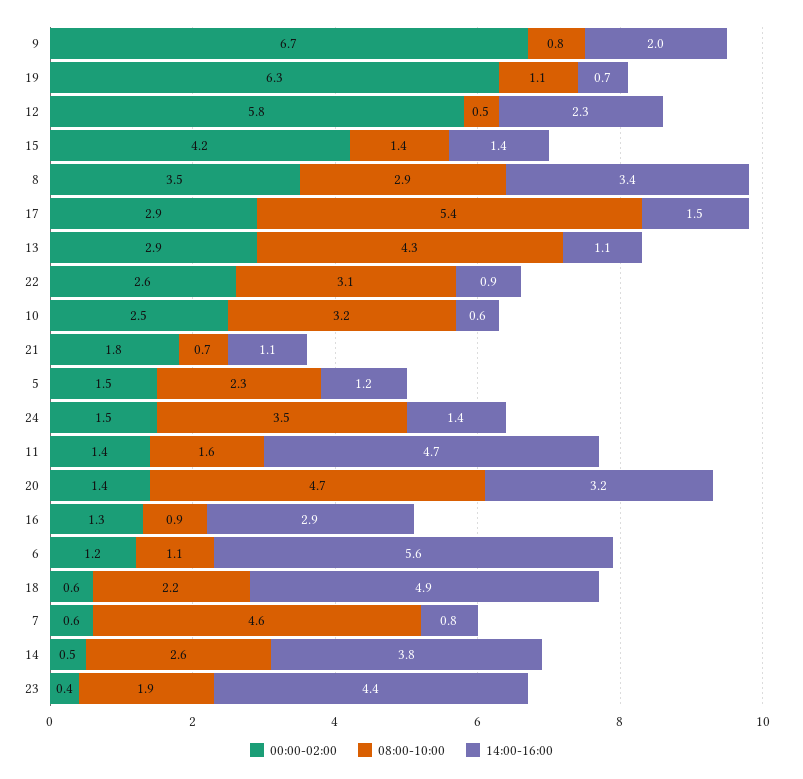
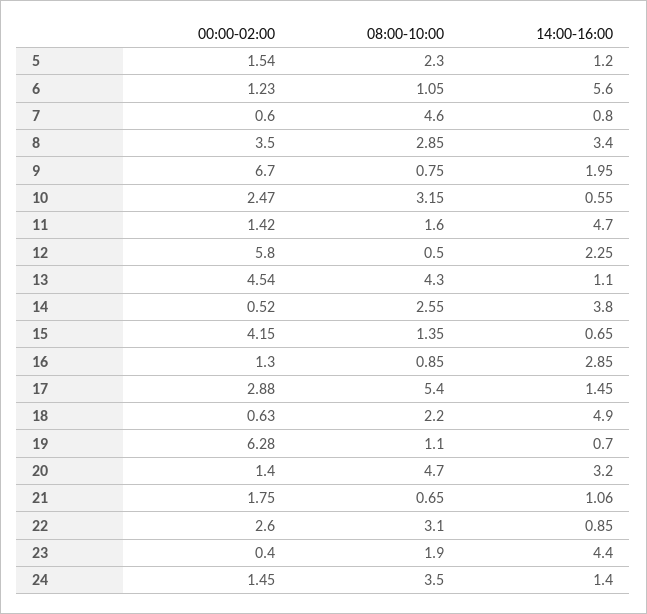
14:00-16:00, 15: 1.4 -> 0.65
00:00-02:00, 13: 2.9 -> 4.54

